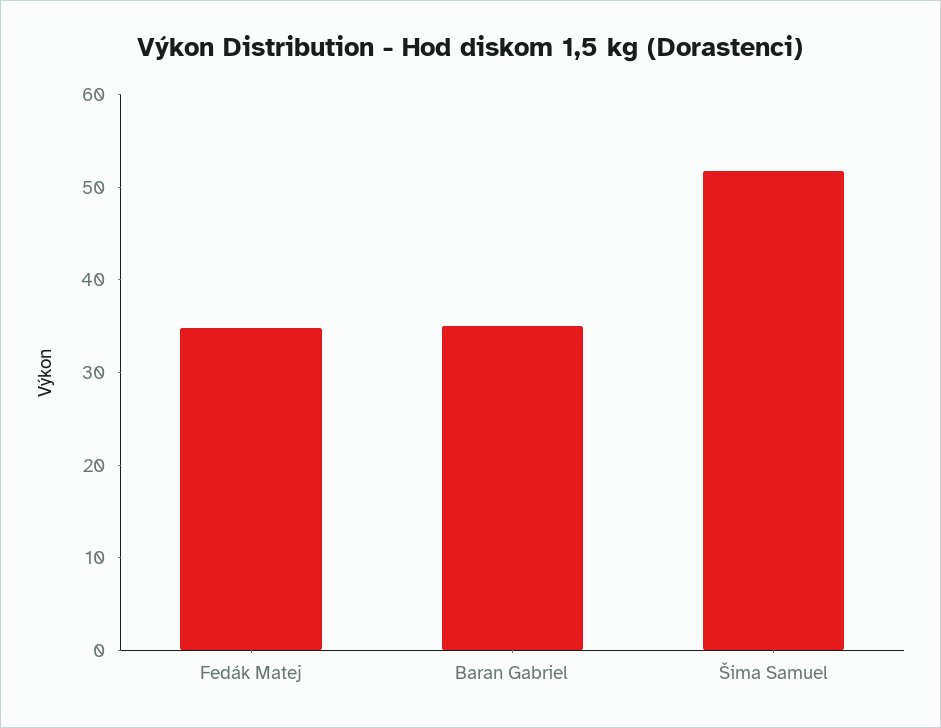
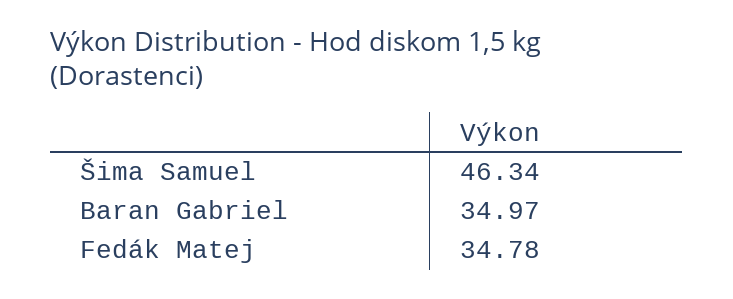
Šima Samuel: 52 -> 46.34

